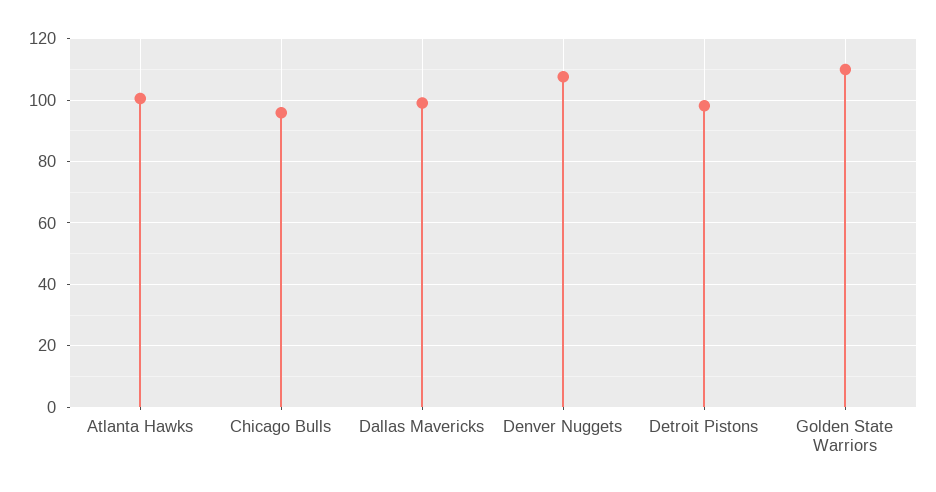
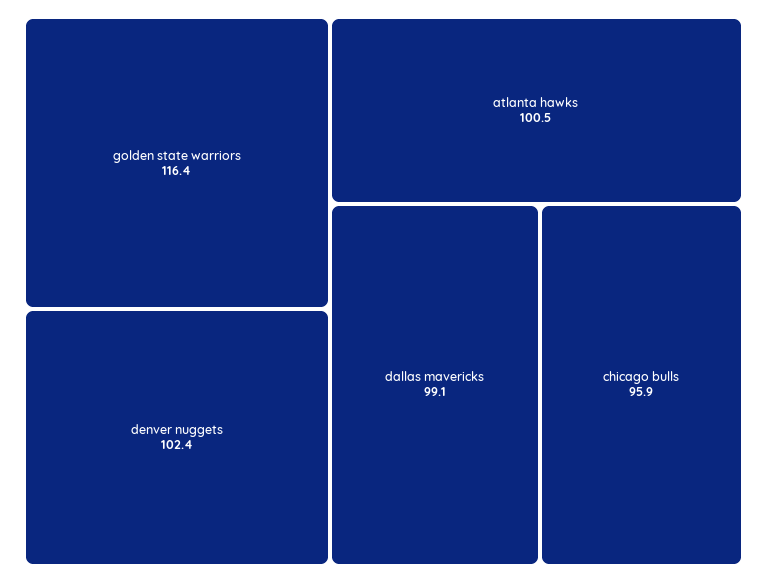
Denver Nuggets: 108 -> 102.4
Detroit Pistons: 98 -> none
Golden State Warriors: 110 -> 116.4

